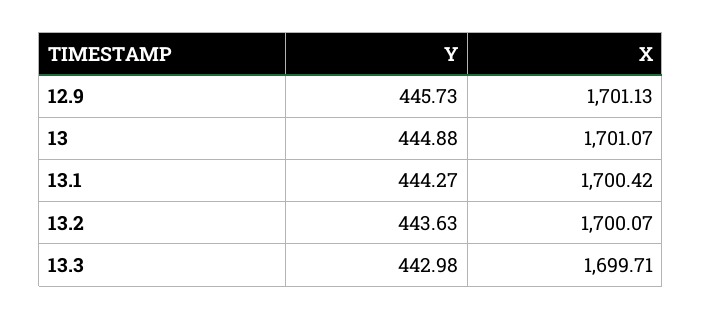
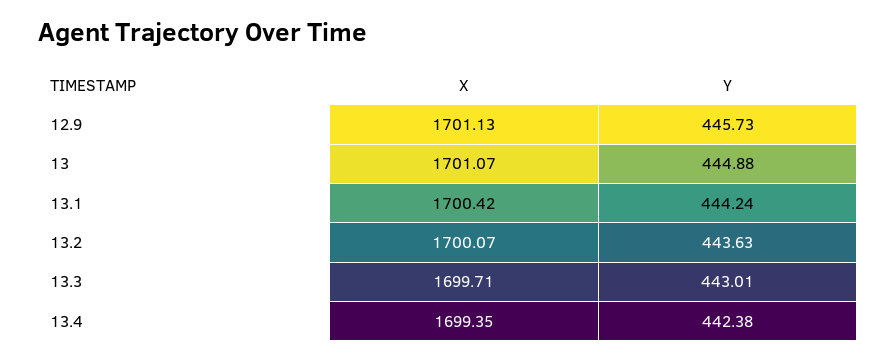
Y, 13.1: 444.27 -> 444.24
Y, 13.3: 442.98 -> 443.01
X, 13.4: none -> 1699.35
Y, 13.4: none -> 442.38

